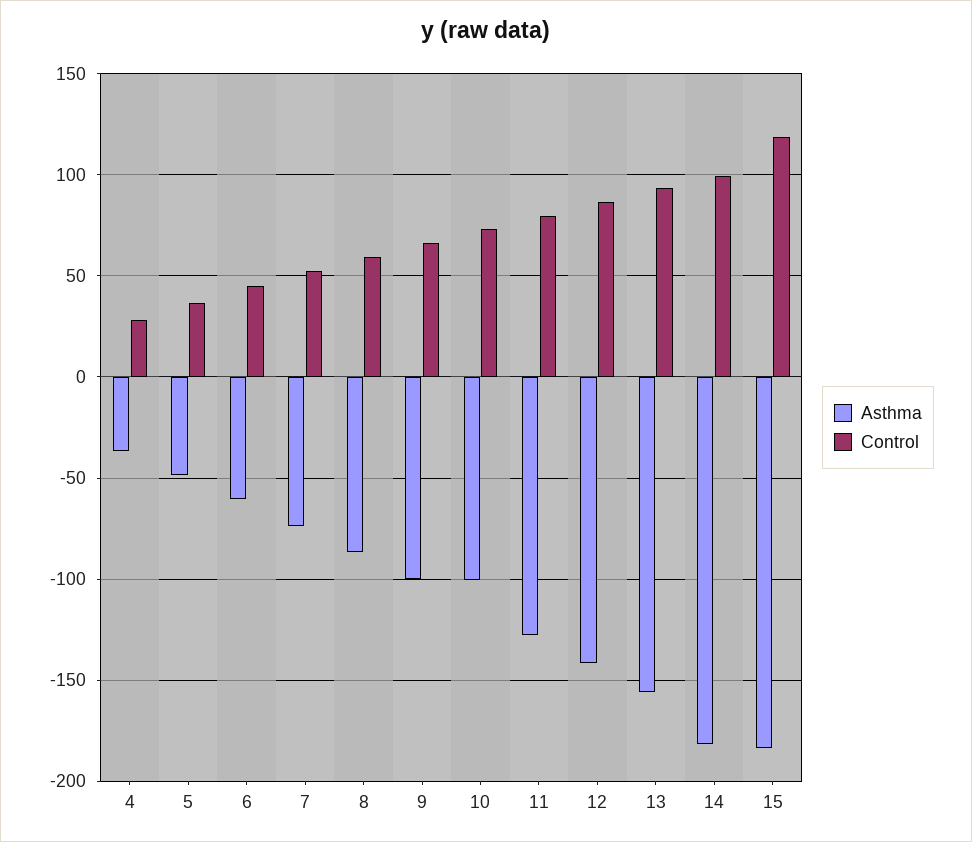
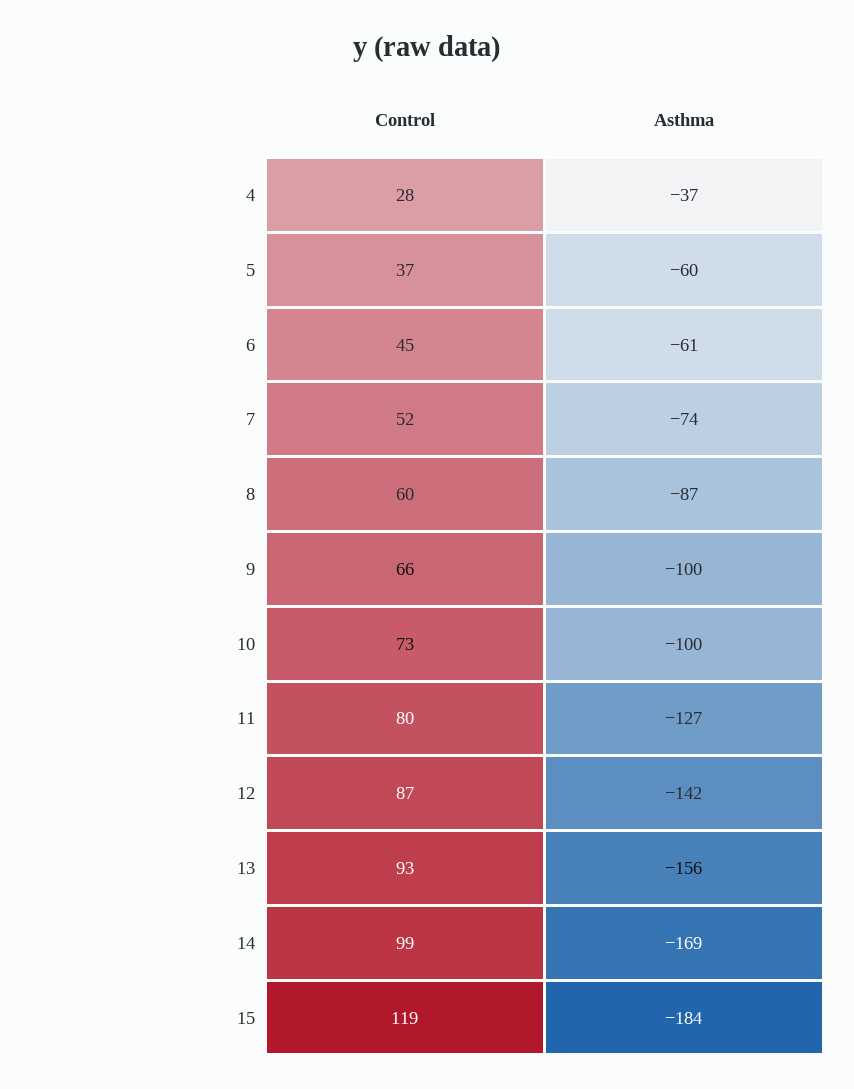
Asthma, 5: -50 -> -60
Asthma, 14: -180 -> -169

